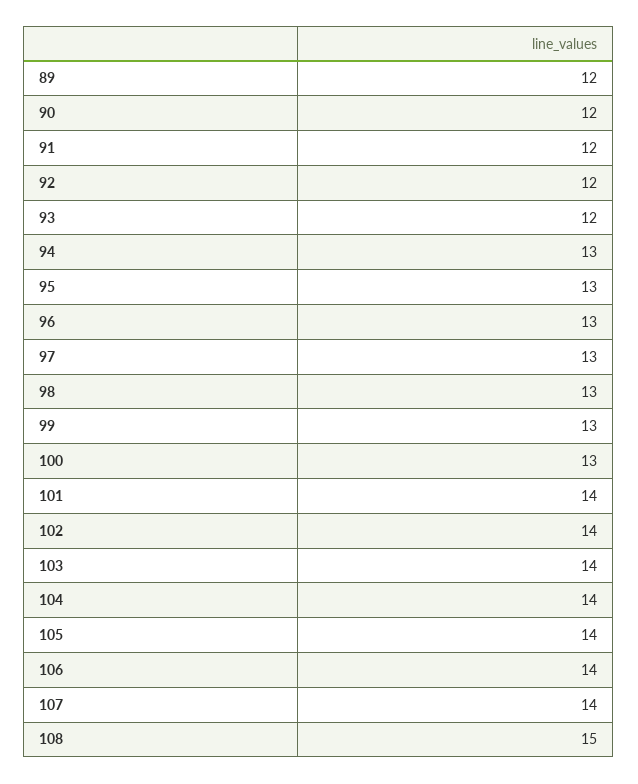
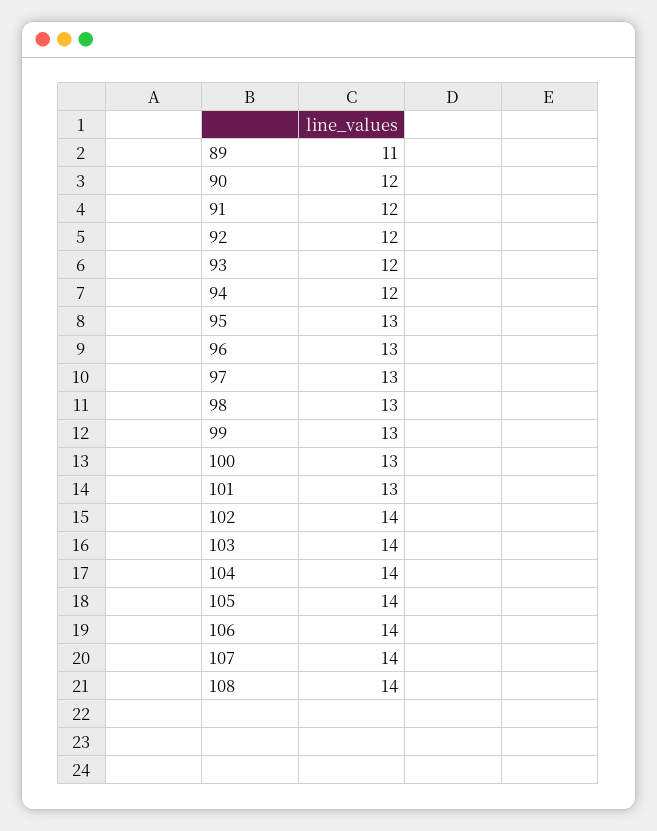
89: 12 -> 11
94: 13 -> 12
101: 14 -> 13
108: 15 -> 14

